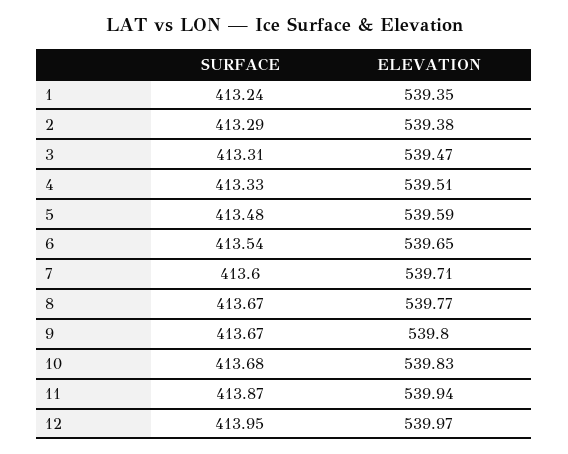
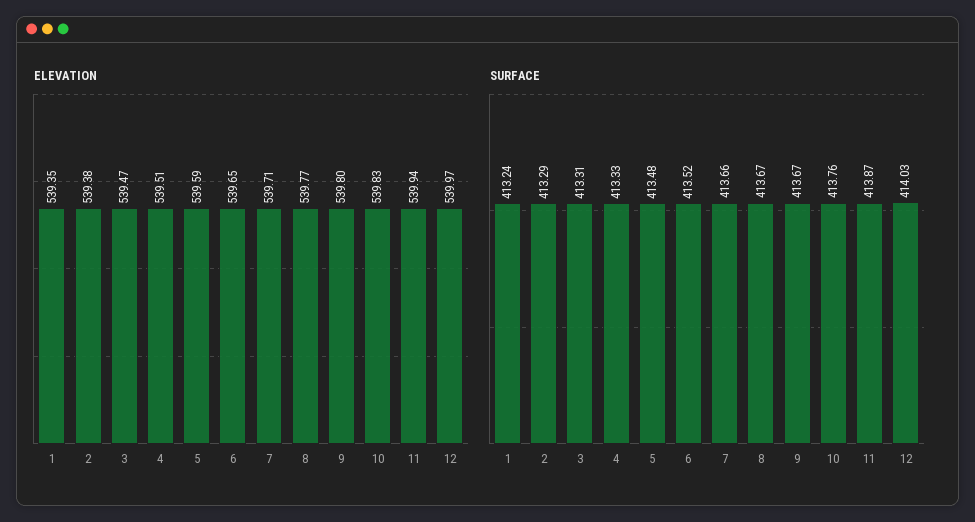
SURFACE, 6: 413.54 -> 413.52
SURFACE, 7: 413.6 -> 413.66
SURFACE, 10: 413.68 -> 413.76
SURFACE, 12: 413.95 -> 414.03

